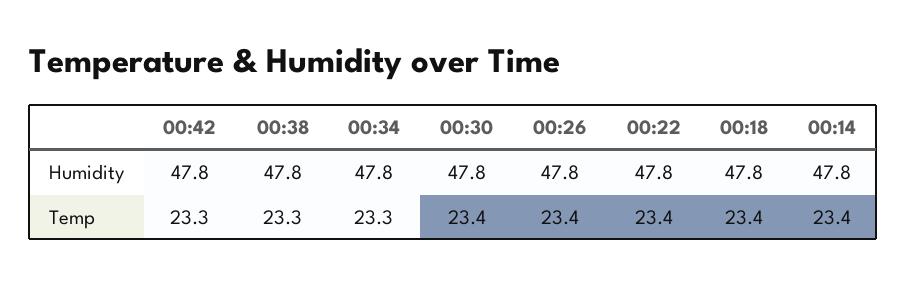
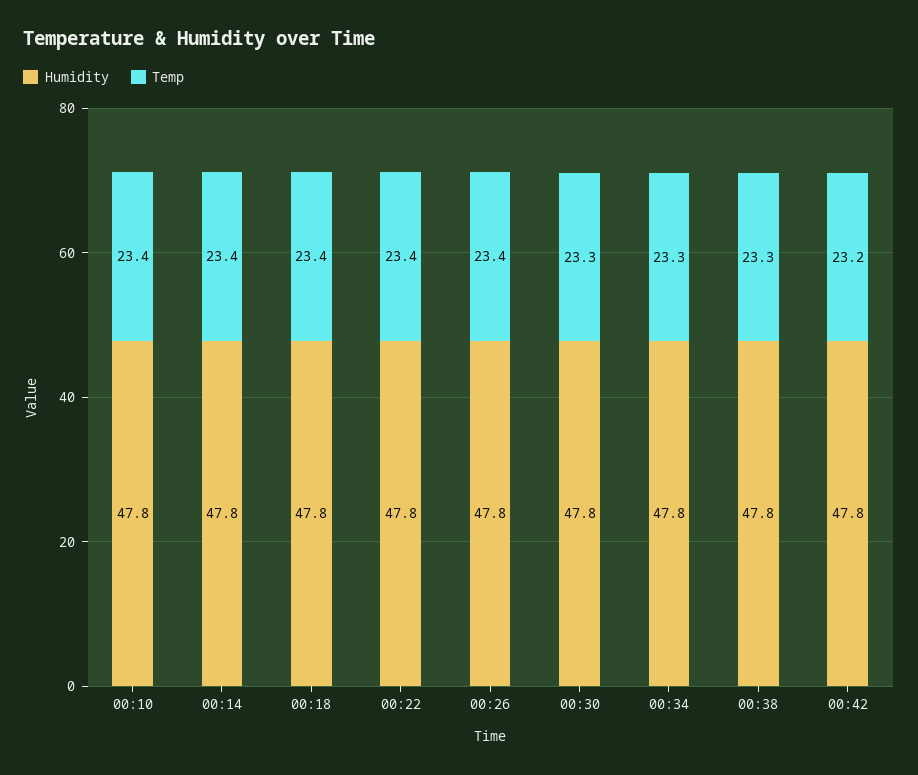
Temp, 00:42: 23.3 -> 23.2
Temp, 00:30: 23.4 -> 23.3
Humidity, 00:10: none -> 47.8
Temp, 00:10: none -> 23.4

